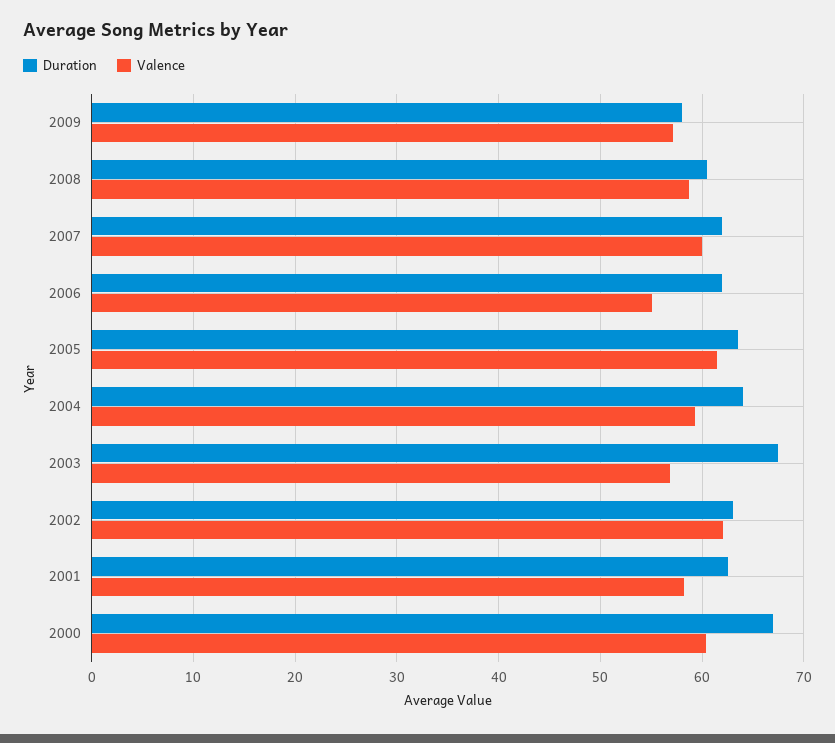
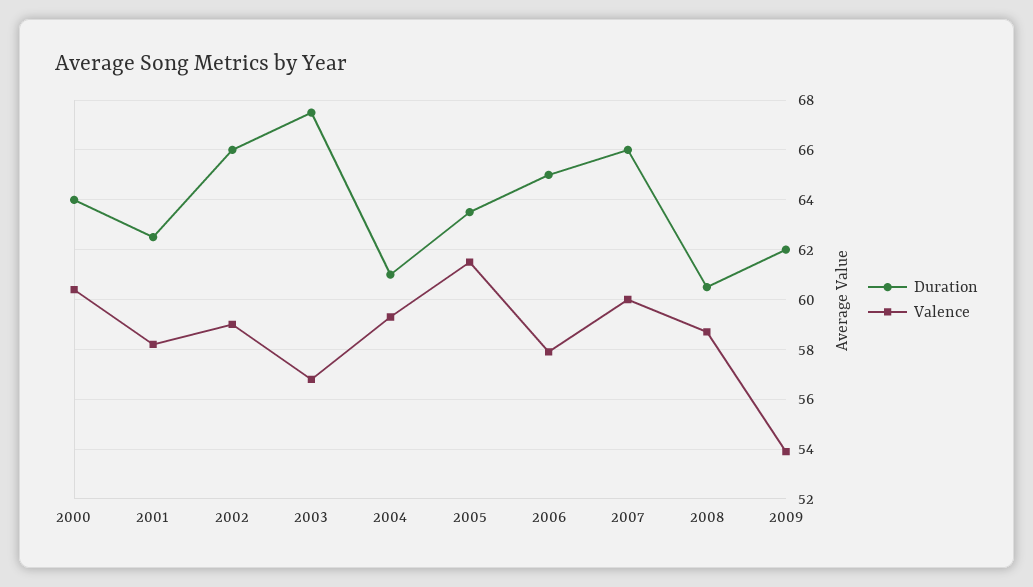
Duration, 2009: 58 -> 62
Valence, 2009: 57 -> 54
Duration, 2007: 62 -> 66
Duration, 2006: 62 -> 65
Valence, 2006: 55 -> 58
Duration, 2004: 64 -> 61
Duration, 2002: 63 -> 66
Valence, 2002: 62 -> 59
Duration, 2000: 67 -> 64

